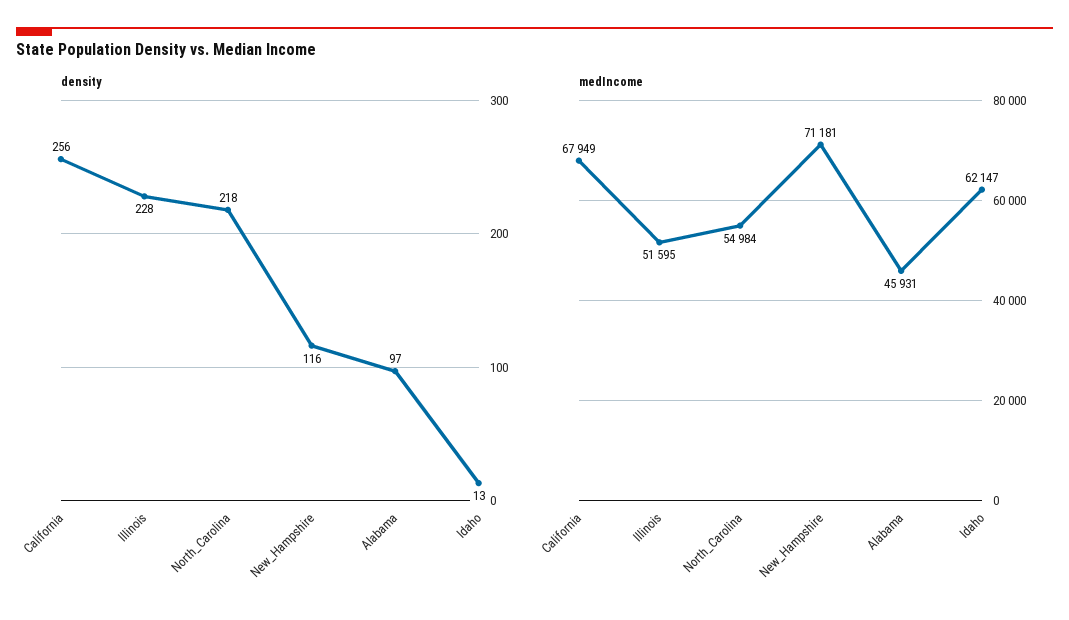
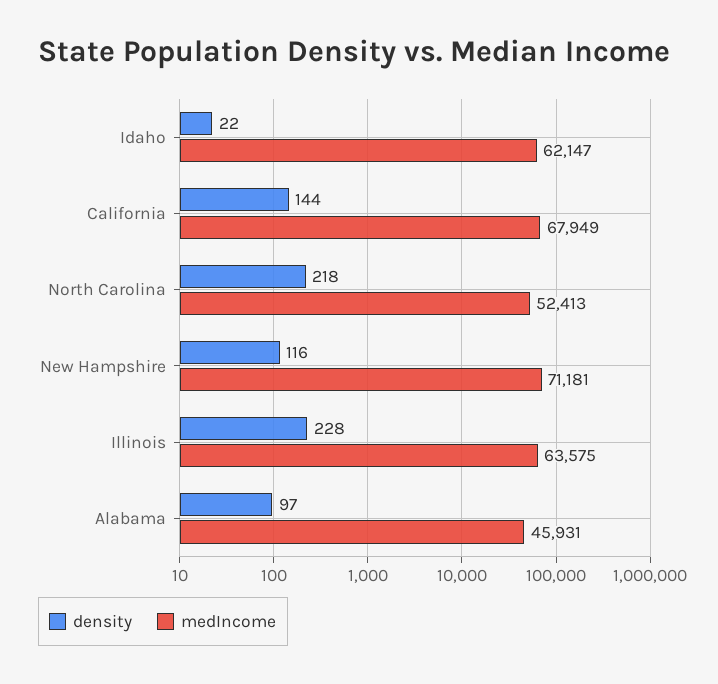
density, California: 256 -> 144
density, Idaho: 13 -> 22
medIncome, Illinois: 51595 -> 63575
medIncome, North_Carolina: 54984 -> 52413

